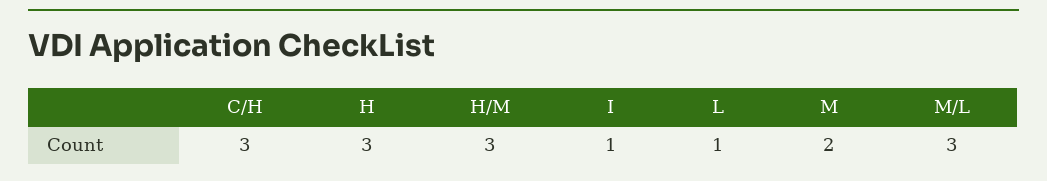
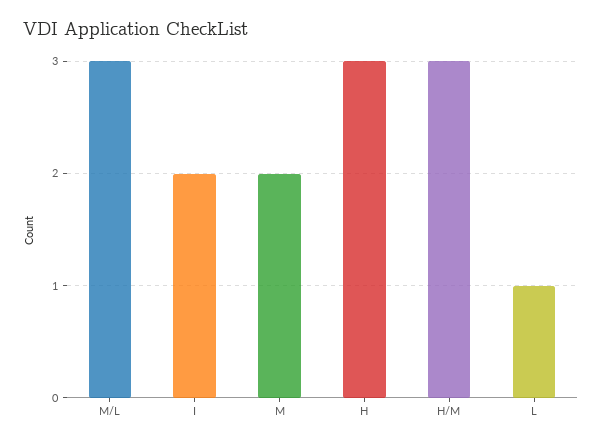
C/H: 3 -> none
I: 1 -> 2

